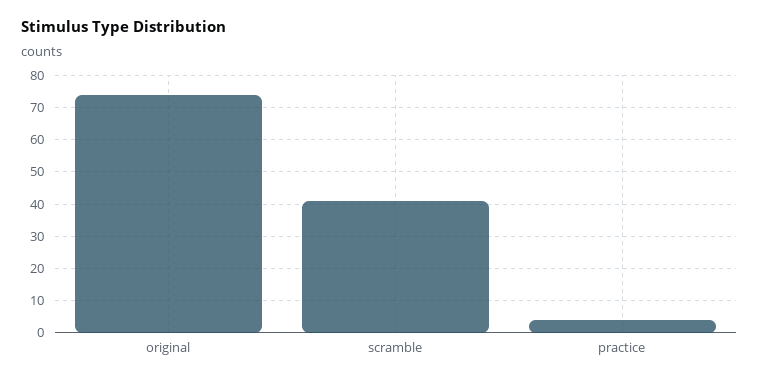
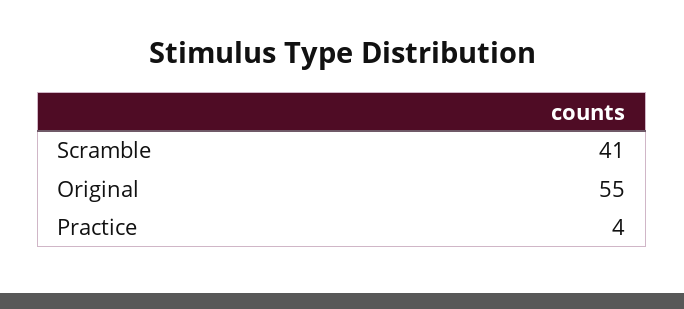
original: 75 -> 55

